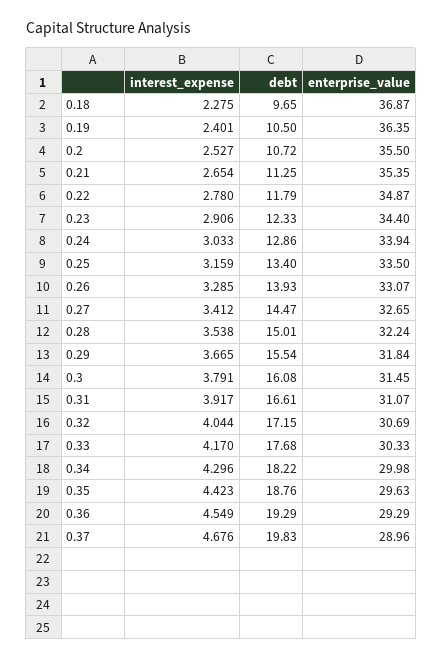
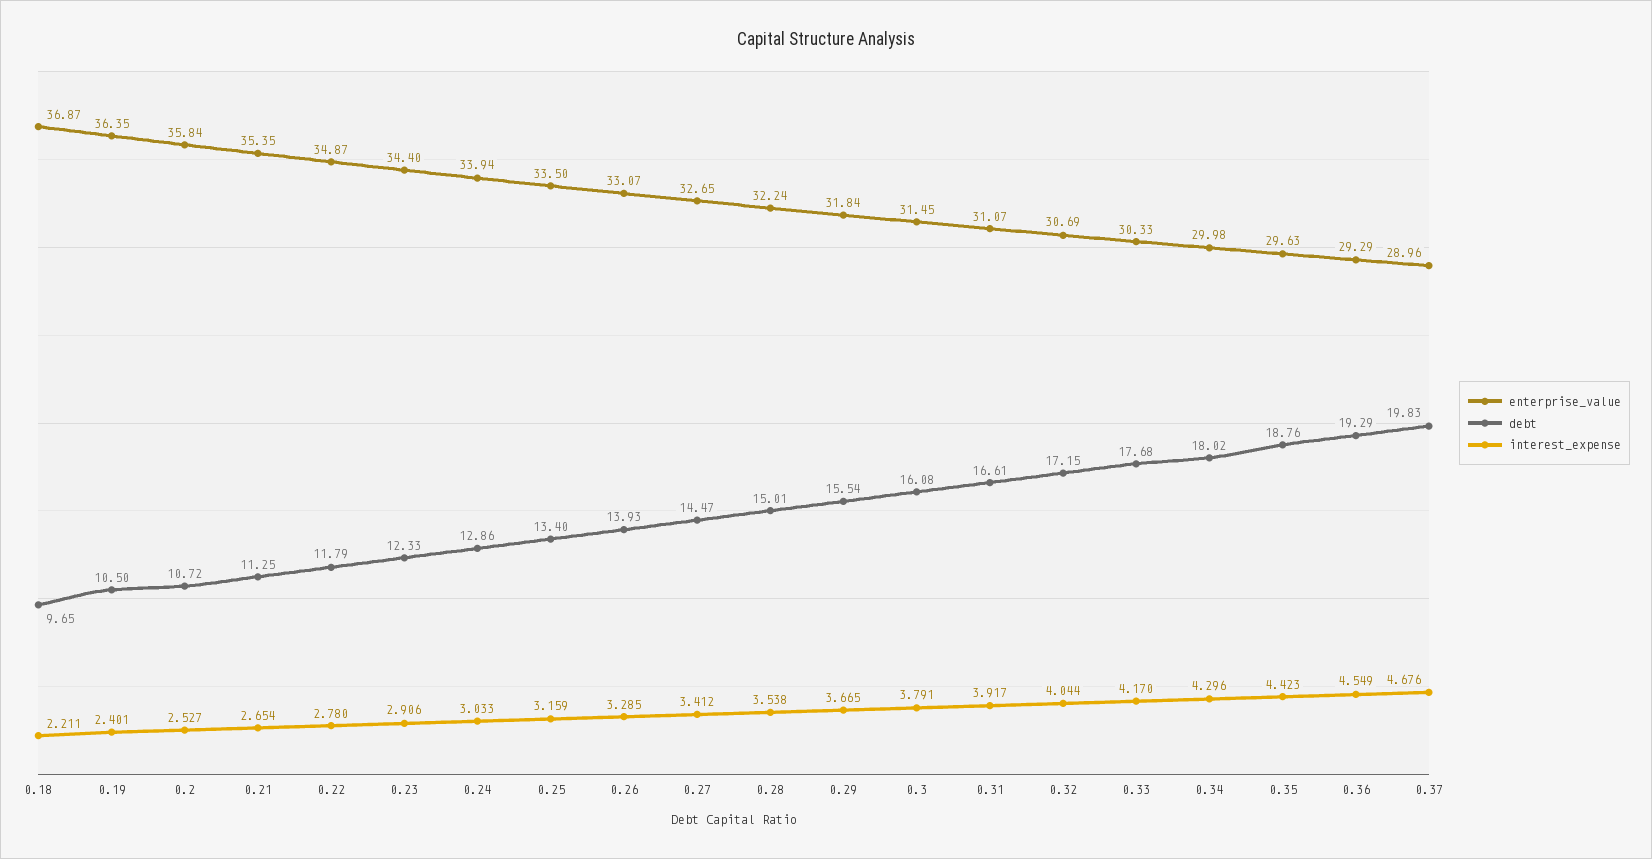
interest_expense, 0.18: 2.275 -> 2.211
enterprise_value, 0.2: 35.5 -> 35.84
debt, 0.34: 18.22 -> 18.02

